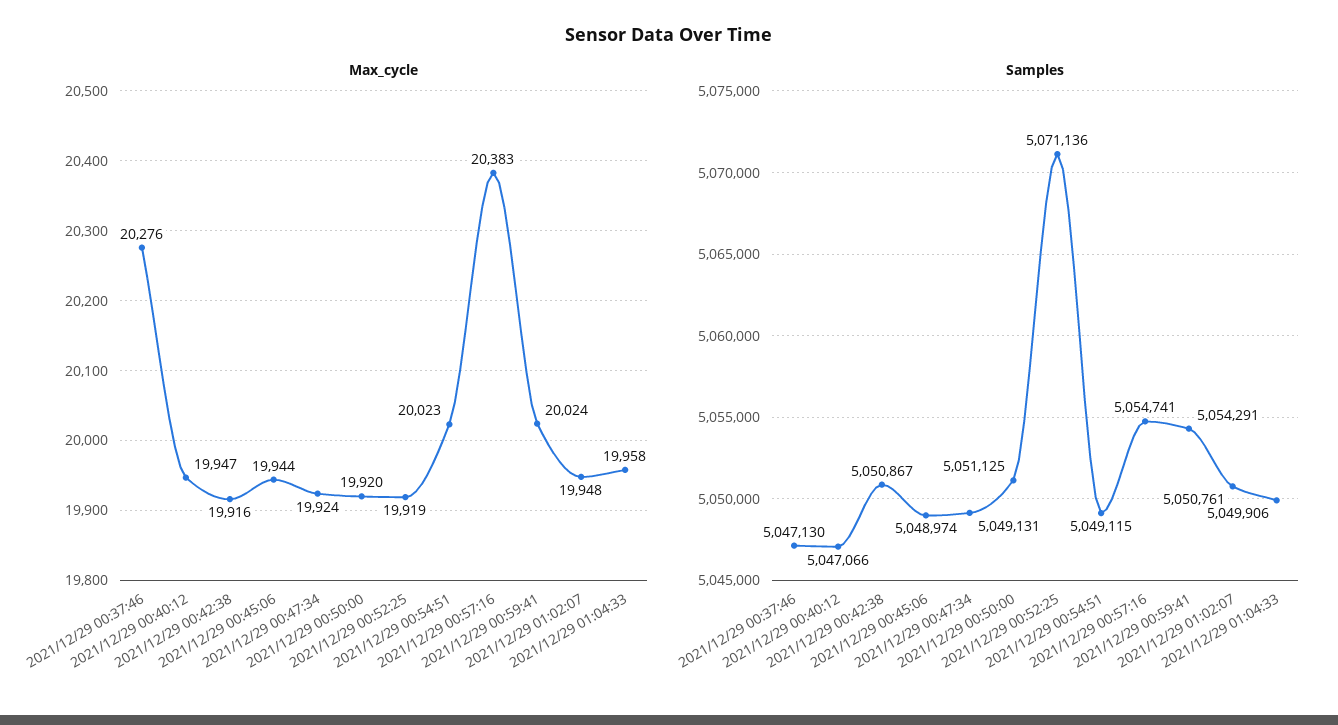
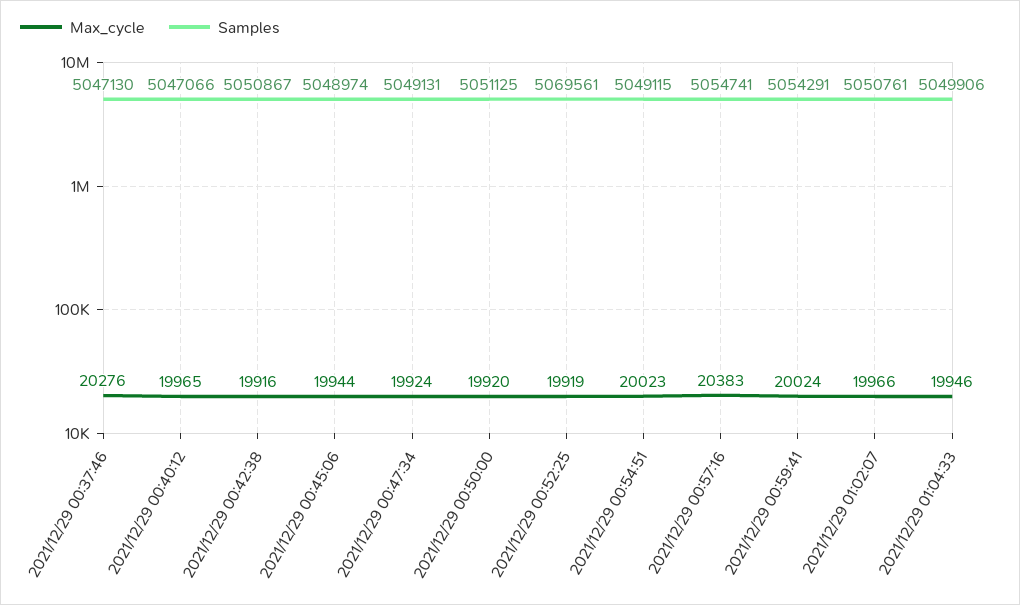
Max_cycle, 2021/12/29 00:40:12: 19947 -> 19965
Max_cycle, 2021/12/29 01:02:07: 19948 -> 19966
Max_cycle, 2021/12/29 01:04:33: 19958 -> 19946
Samples, 2021/12/29 00:52:25: 5071136 -> 5069561

